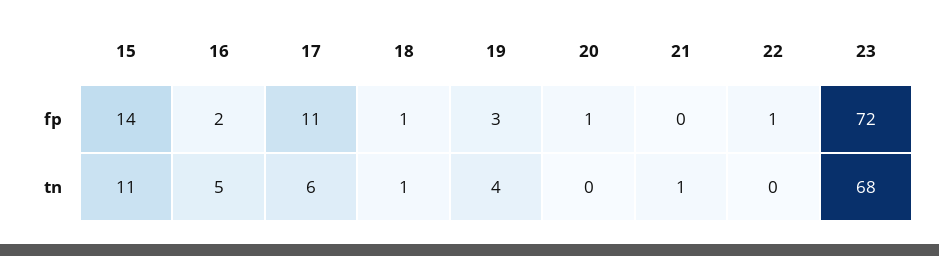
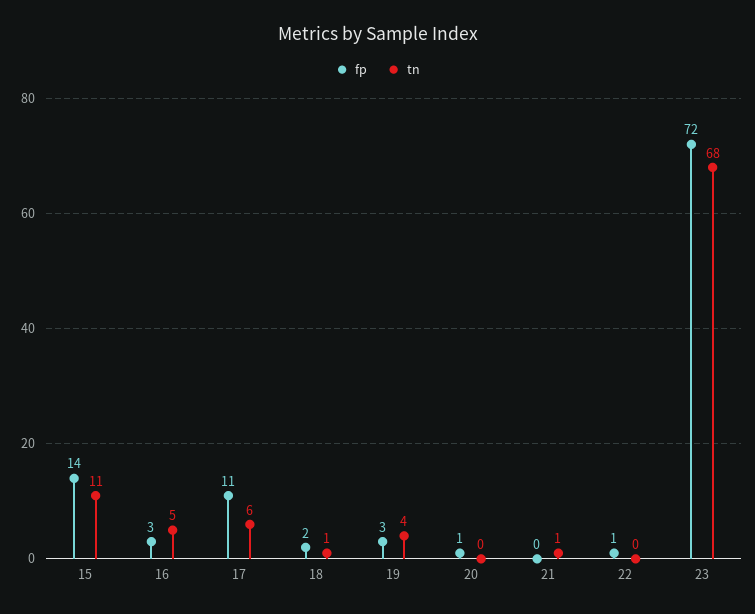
fp, 16: 2 -> 3
fp, 18: 1 -> 2

